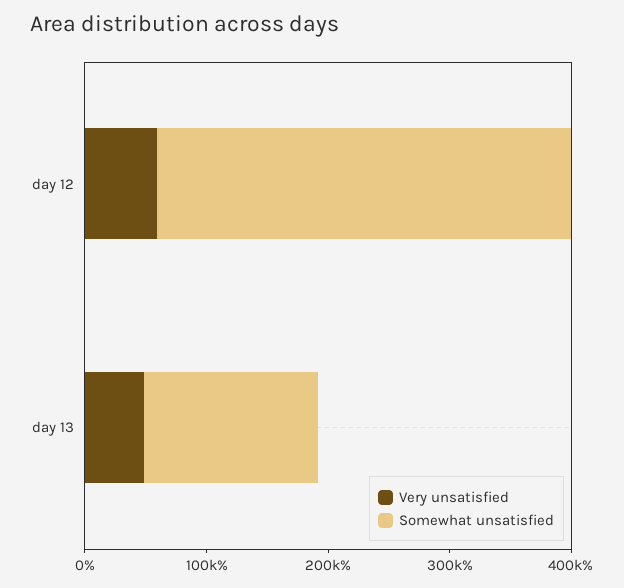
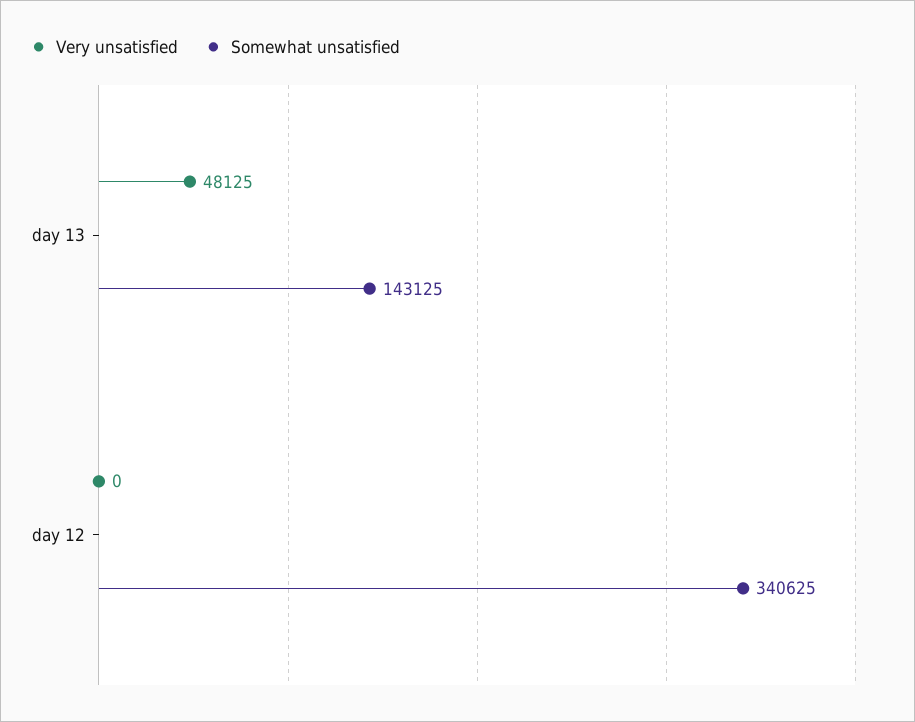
Very unsatisfied, day 12: 60000 -> 0

